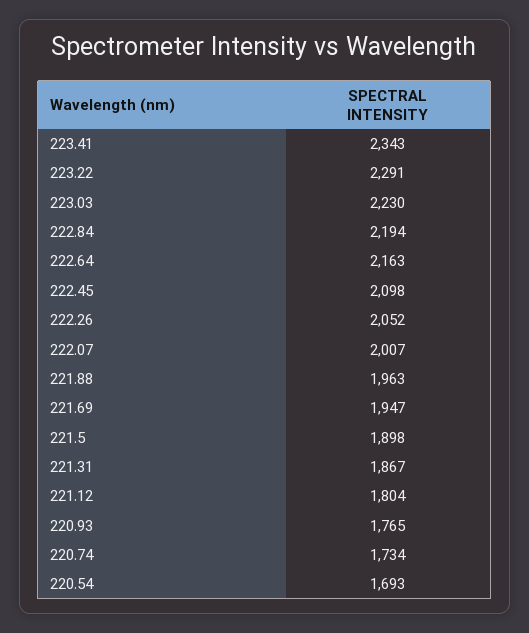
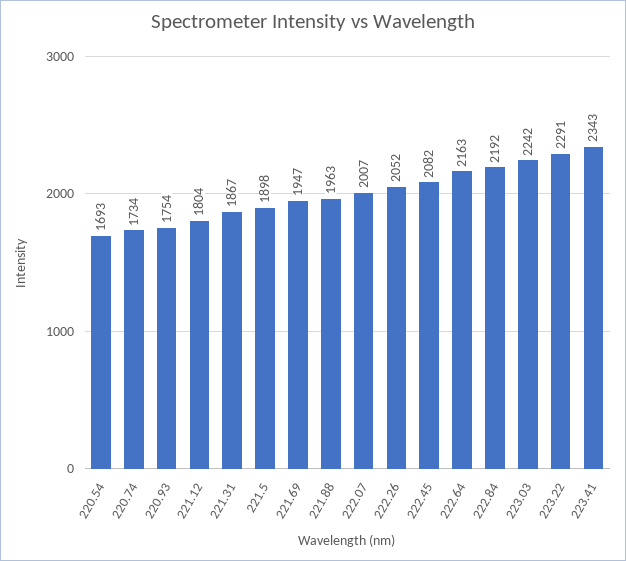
223.03: 2230 -> 2242
222.84: 2194 -> 2192
222.45: 2098 -> 2082
220.93: 1765 -> 1754

